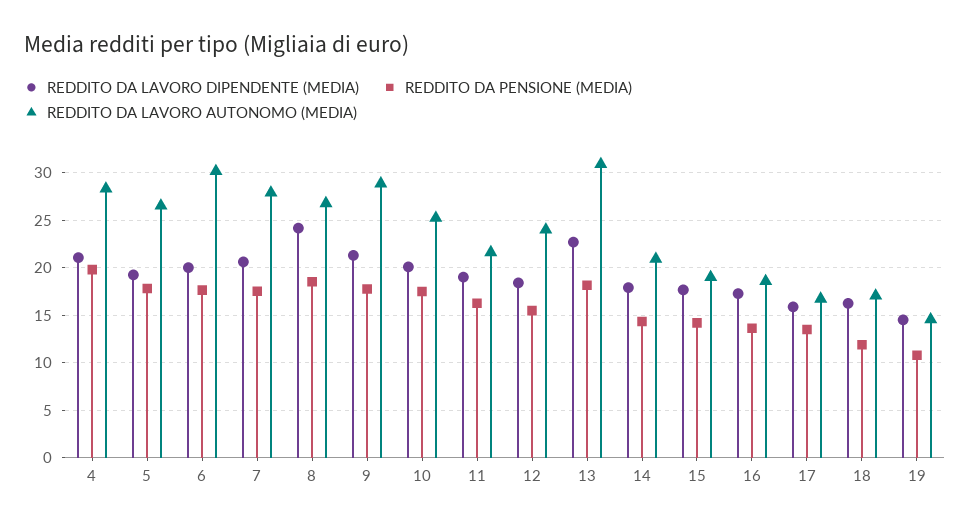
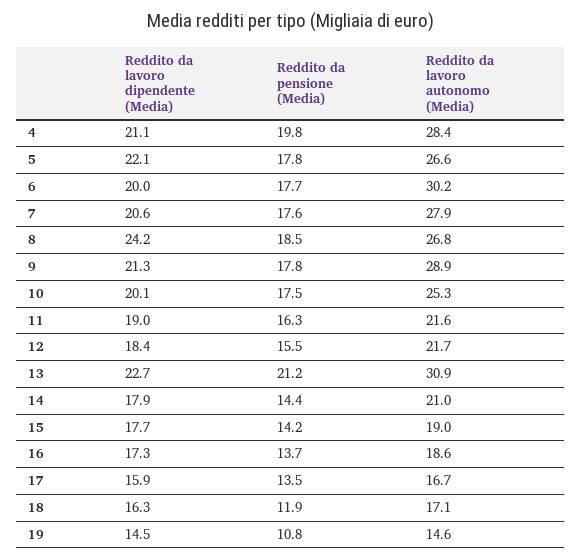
REDDITO DA LAVORO DIPENDENTE (MEDIA), 5: 19 -> 22.1
REDDITO DA LAVORO AUTONOMO (MEDIA), 12: 24 -> 21.7
REDDITO DA PENSIONE (MEDIA), 13: 18 -> 21.2

